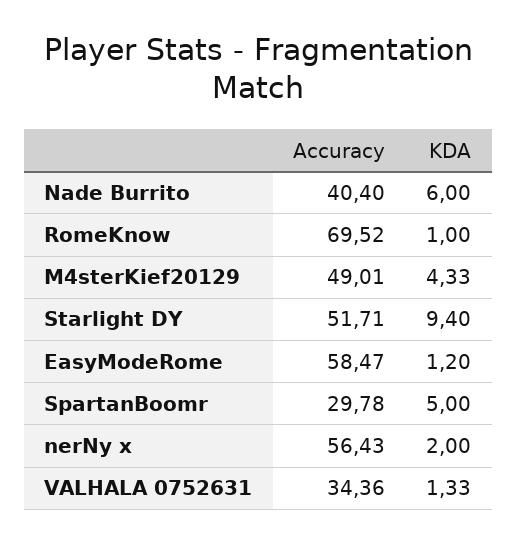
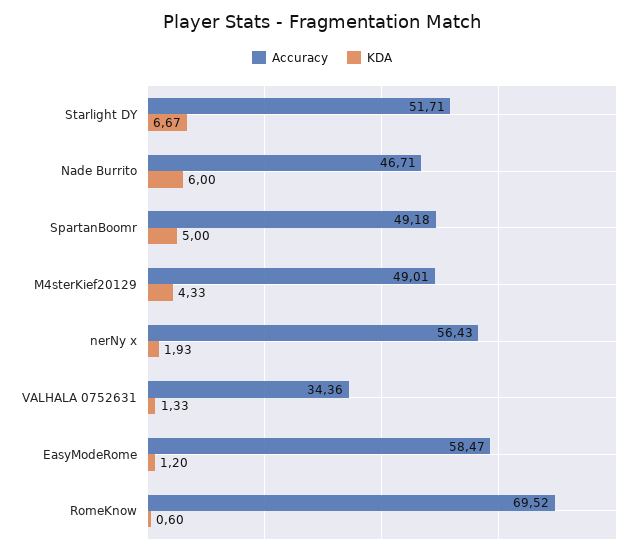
Accuracy, Nade Burrito: 40.4 -> 46.71
KDA, RomeKnow: 1 -> 0.6
KDA, Starlight DY: 9.4 -> 6.67
Accuracy, SpartanBoomr: 29.78 -> 49.18
KDA, nerNy x: 2 -> 1.93

